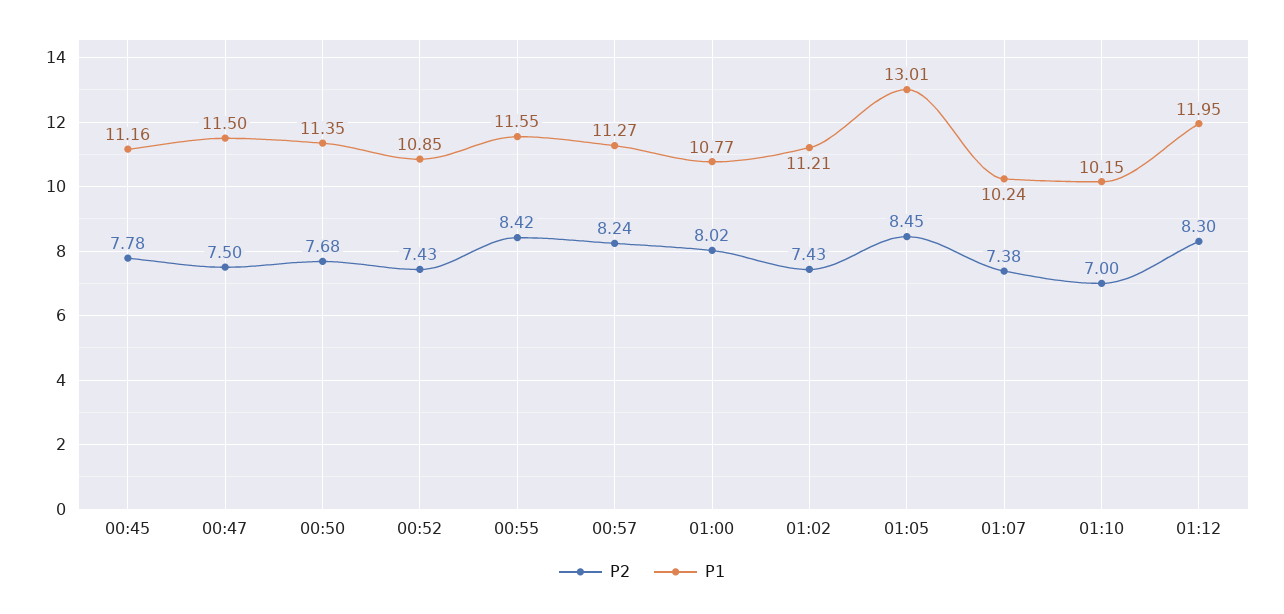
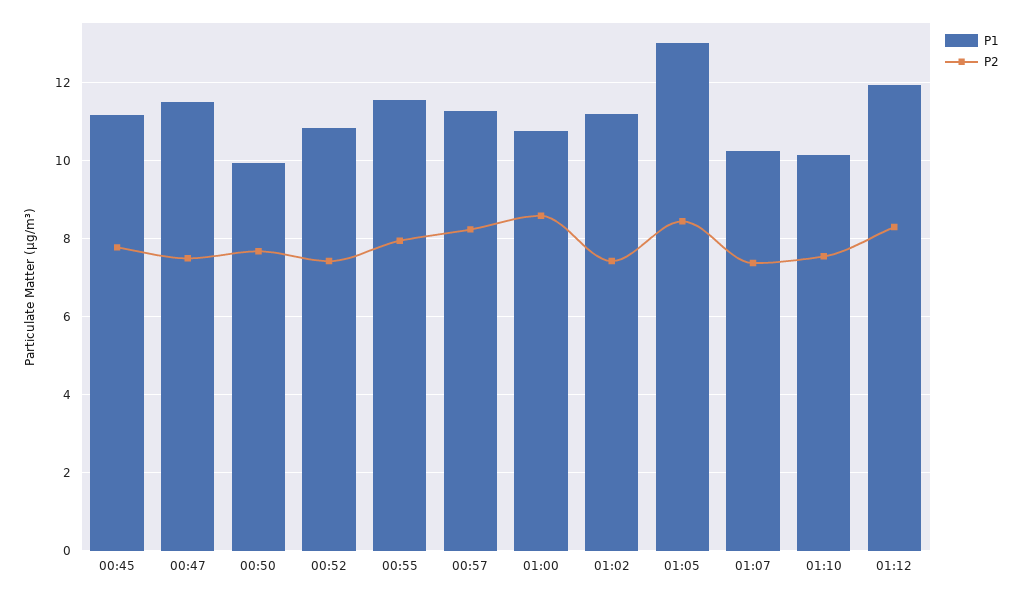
P1, 00:50: 11.35 -> 10
P2, 00:55: 8.42 -> 8
P2, 01:00: 8.02 -> 8.6
P2, 01:10: 7 -> 7.6

